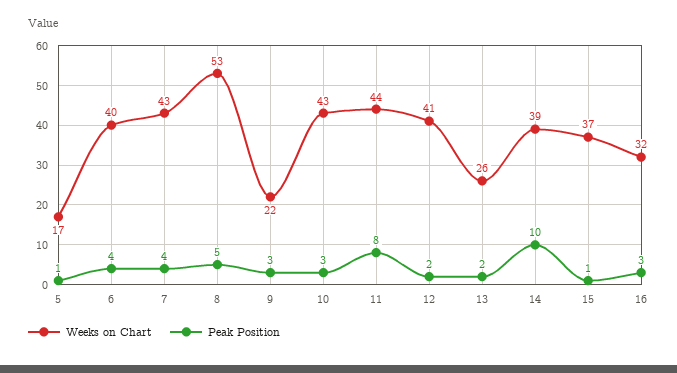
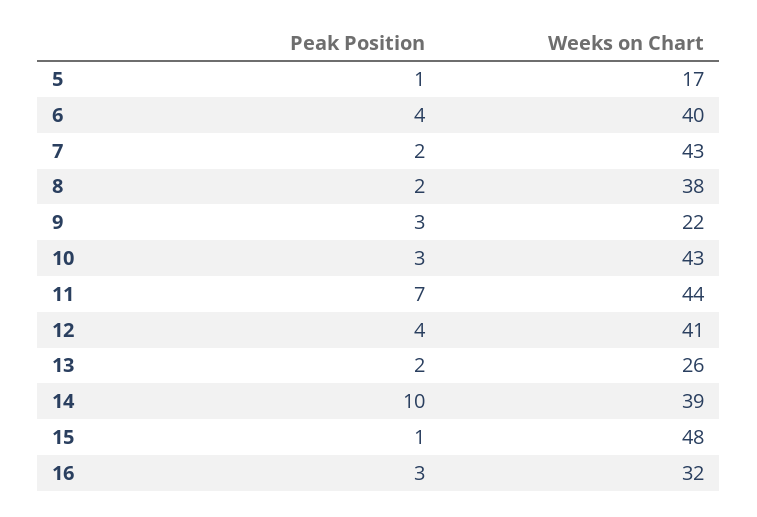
Peak Position, 7: 4 -> 2
Weeks on Chart, 8: 53 -> 38
Peak Position, 8: 5 -> 2
Peak Position, 11: 8 -> 7
Peak Position, 12: 2 -> 4
Weeks on Chart, 15: 37 -> 48

